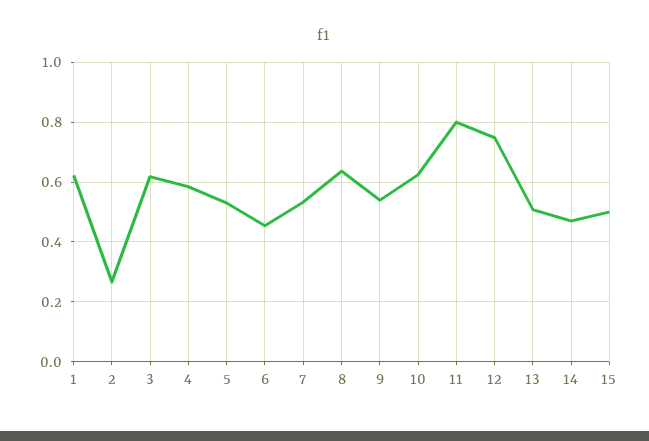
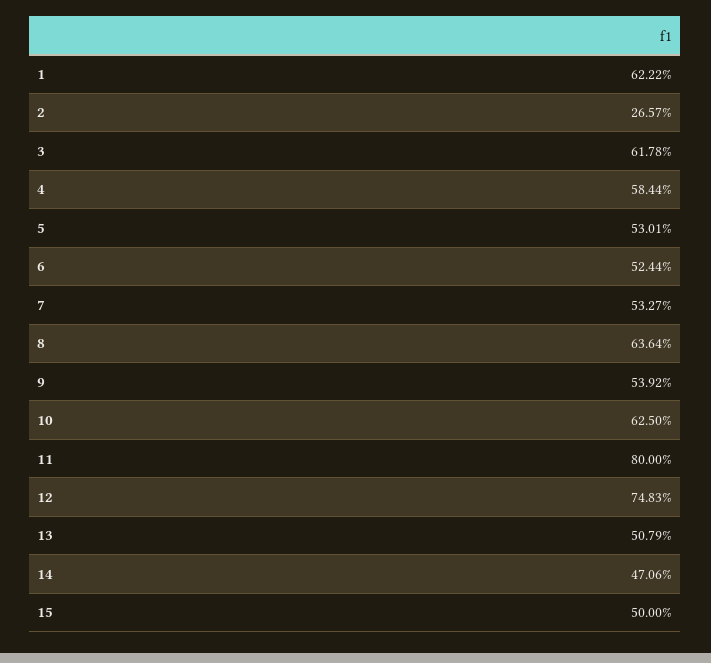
6: 0.45 -> 0.5244

